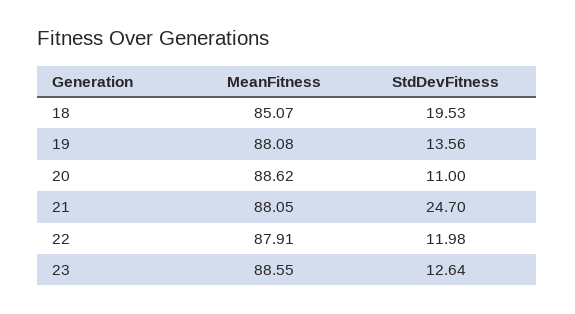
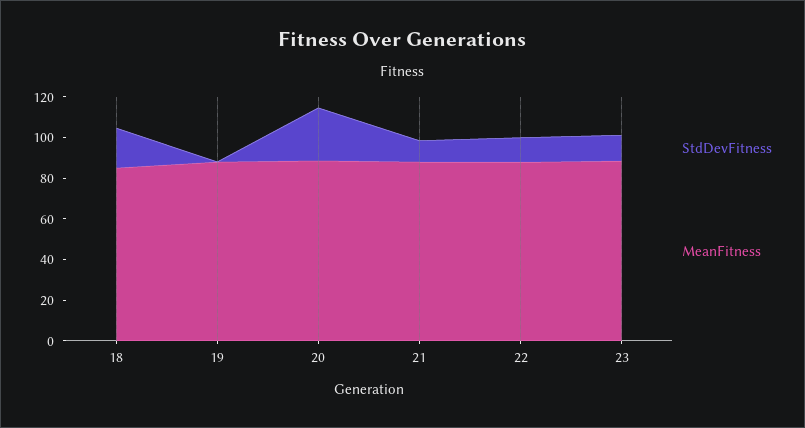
StdDevFitness, 19: 13.56 -> 0
StdDevFitness, 20: 11 -> 25
StdDevFitness, 21: 24.7 -> 10

